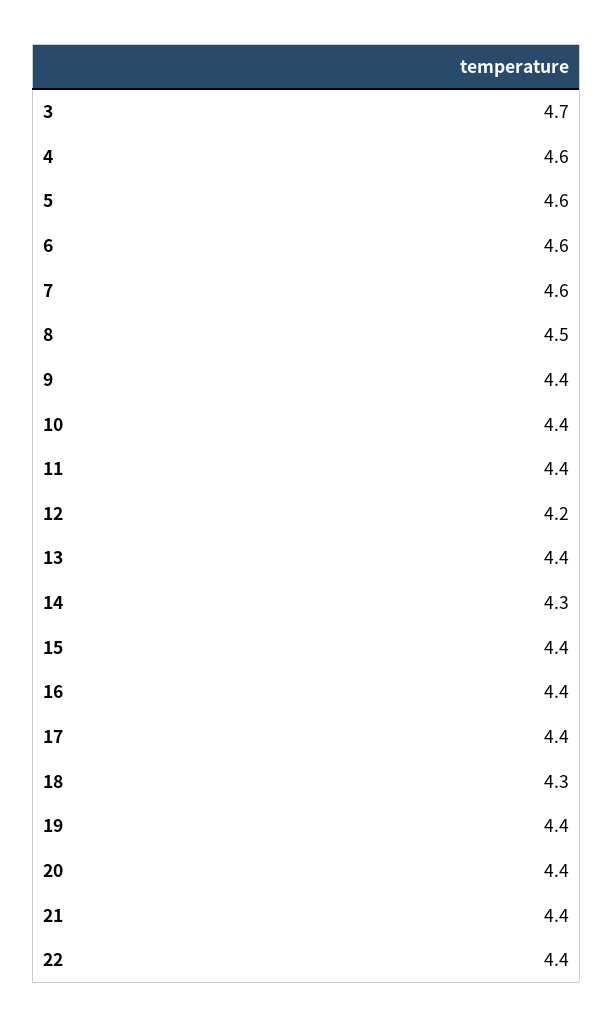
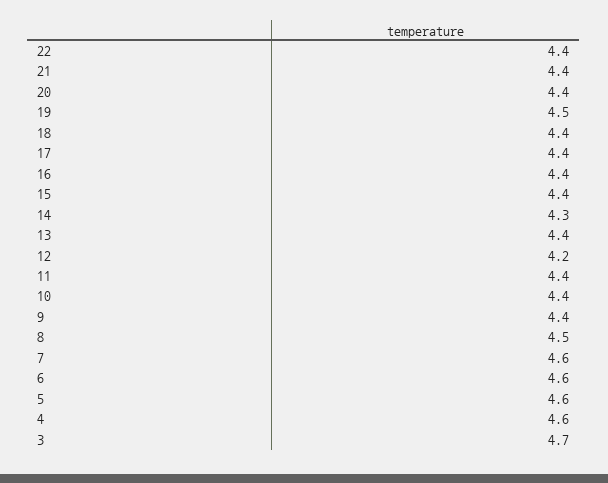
18: 4.3 -> 4.4
19: 4.4 -> 4.5

